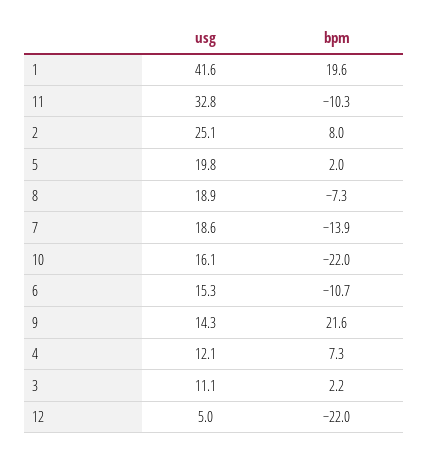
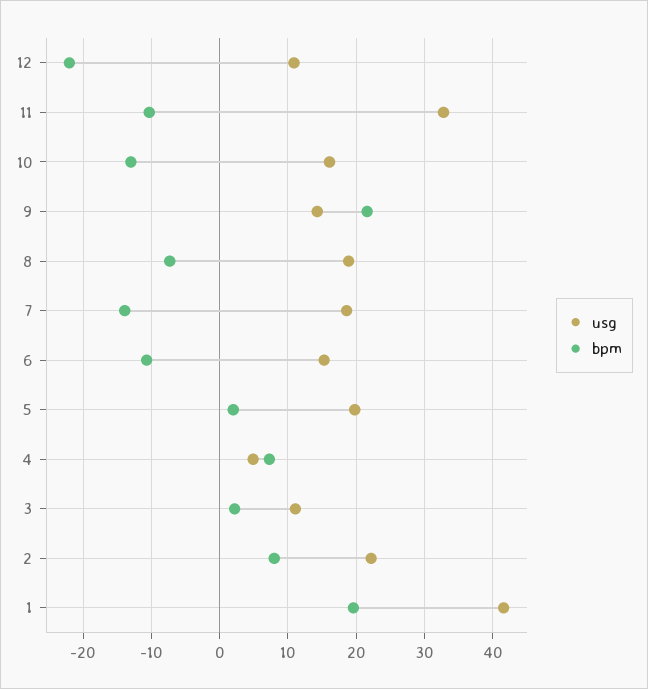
usg, 2: 25.1 -> 22
bpm, 10: -22 -> -13
usg, 4: 12.1 -> 5
usg, 12: 5 -> 11

